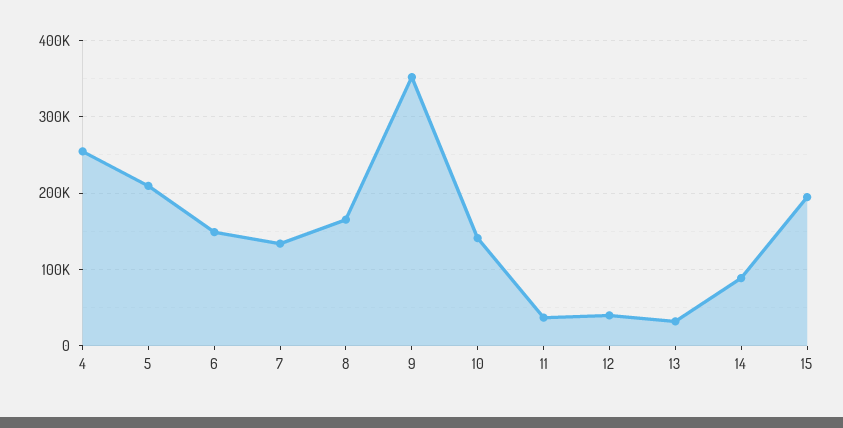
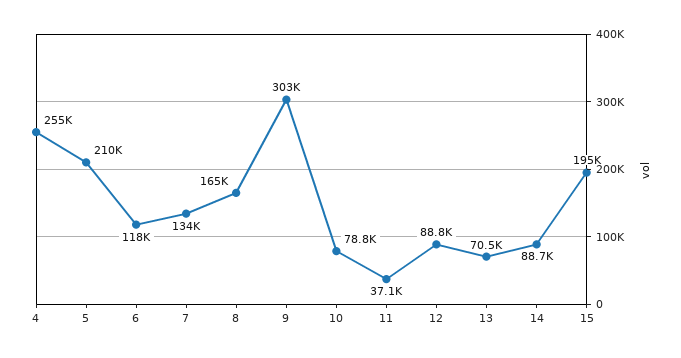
6: 150000 -> 118000
9: 350000 -> 303000
10: 140000 -> 78800
12: 40000 -> 88800
13: 30000 -> 70500

